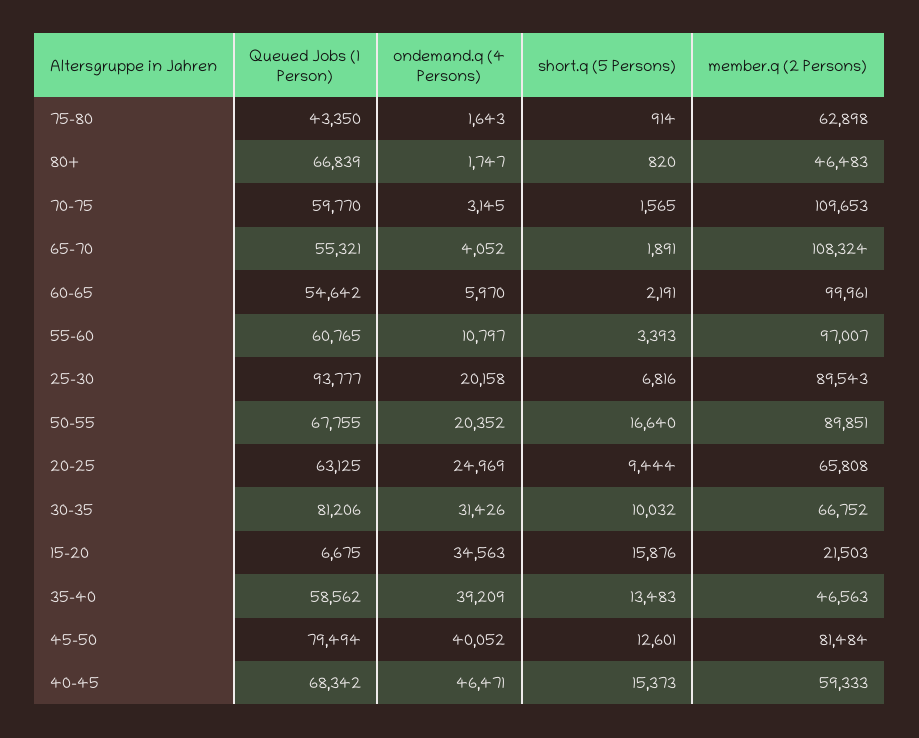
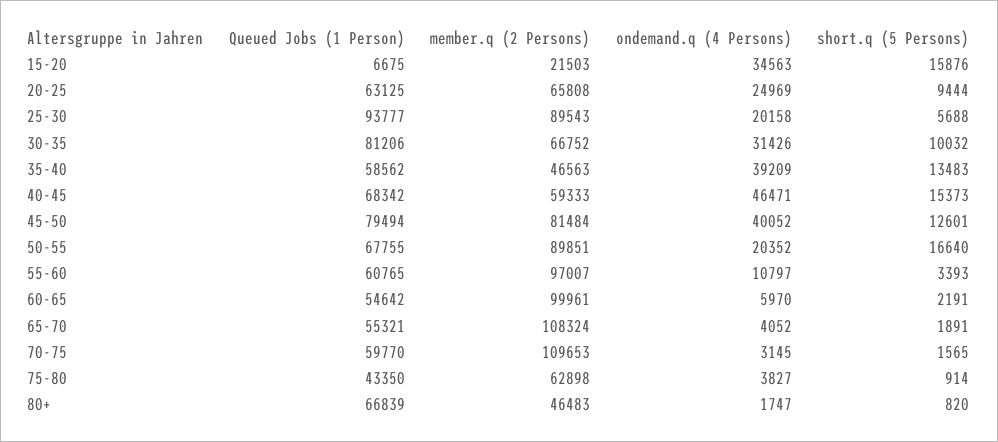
ondemand.q (4 Persons), 75-80: 1643 -> 3827
short.q (5 Persons), 25-30: 6816 -> 5688

